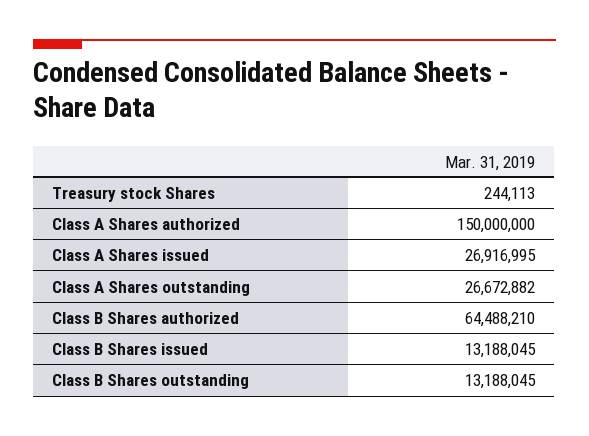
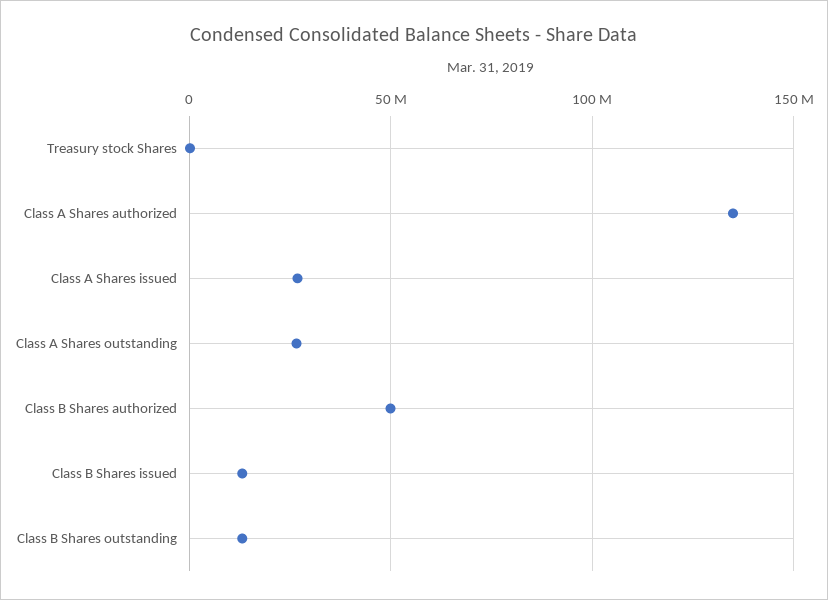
Class A Shares authorized: 150000000 -> 135000000
Class B Shares authorized: 64488210 -> 50000000

